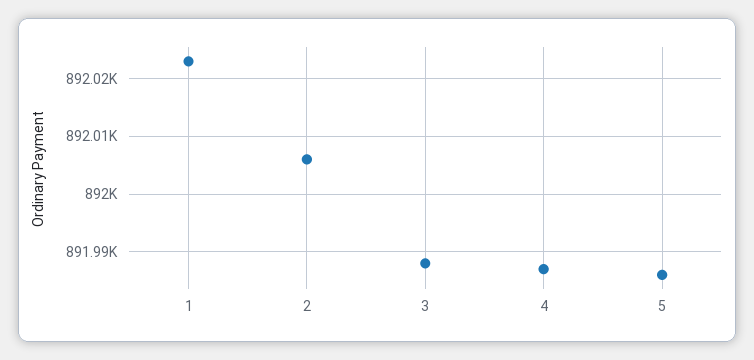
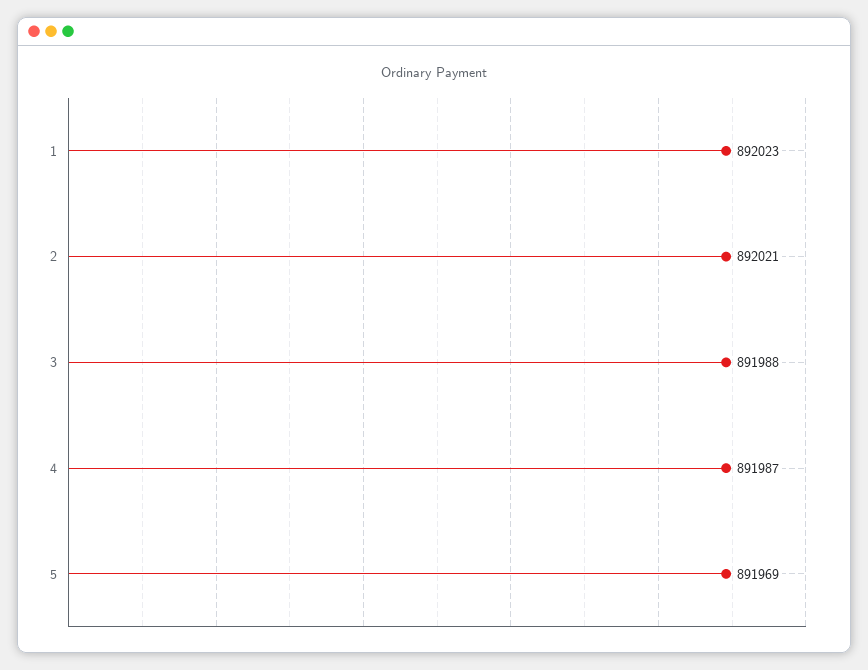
2: 892005 -> 892021
5: 891985 -> 891969

